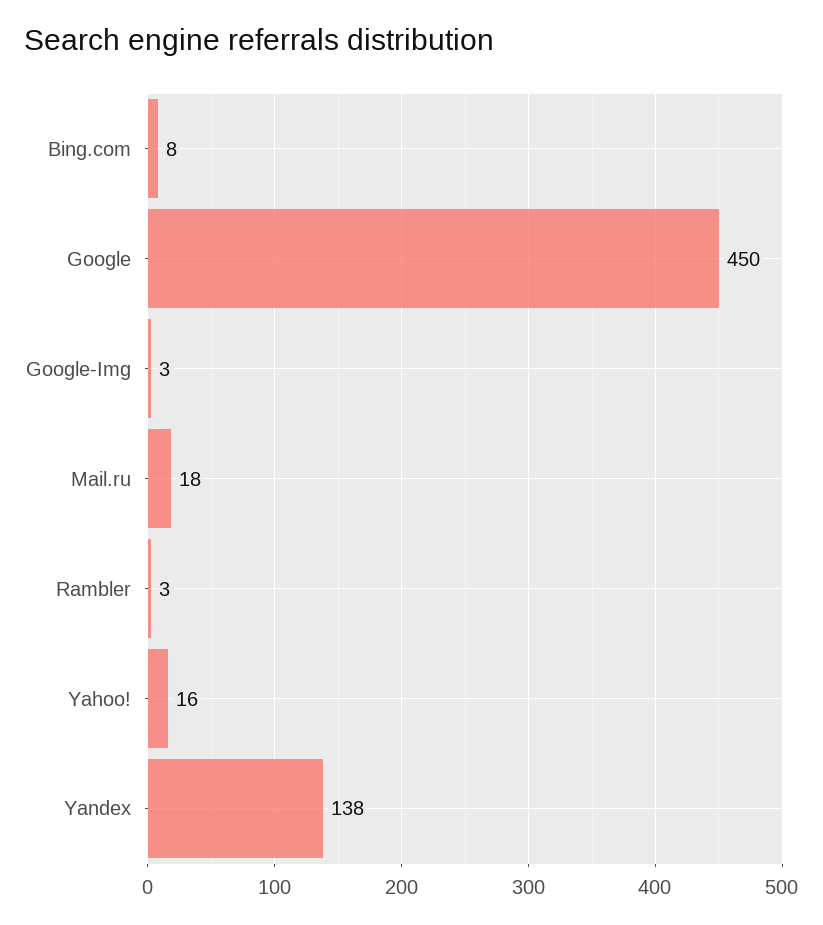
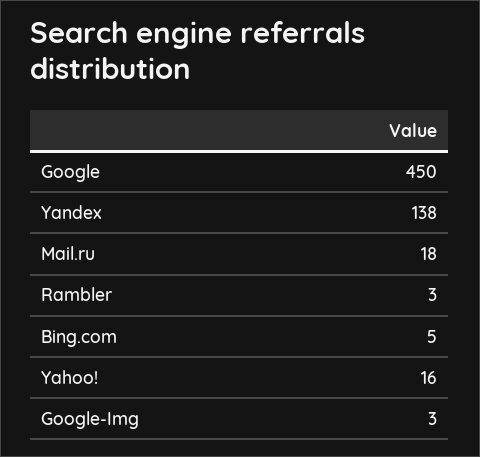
Bing.com: 8 -> 5

